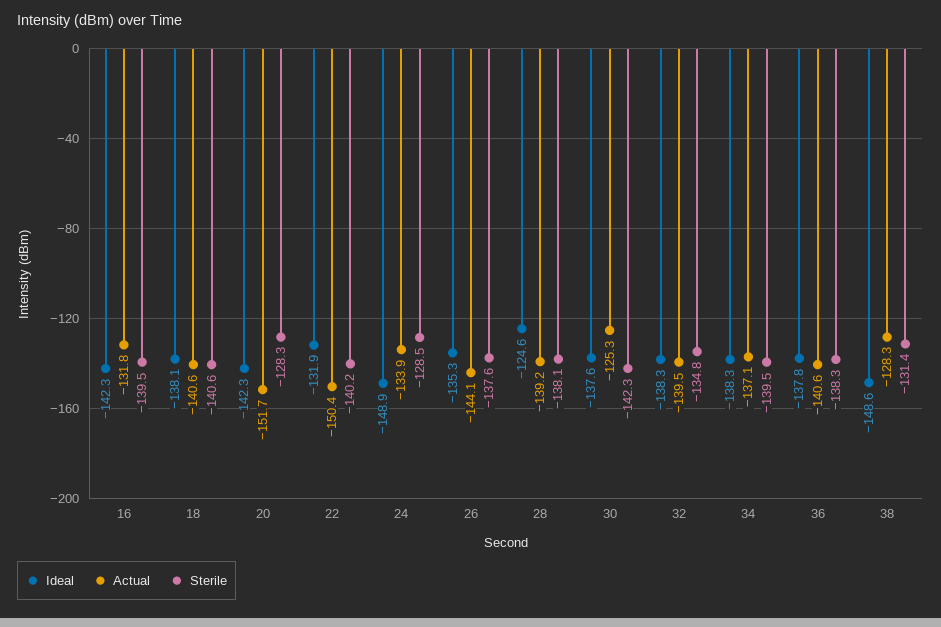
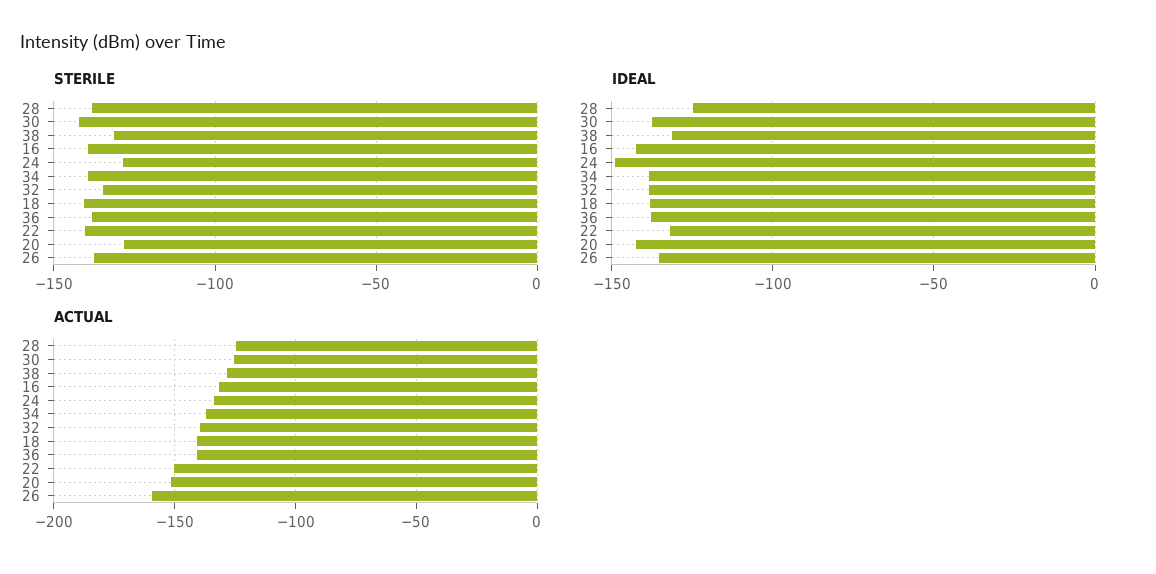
Actual, 26: -144.1 -> -160
Actual, 28: -139.2 -> -125
Ideal, 38: -148.6 -> -130

